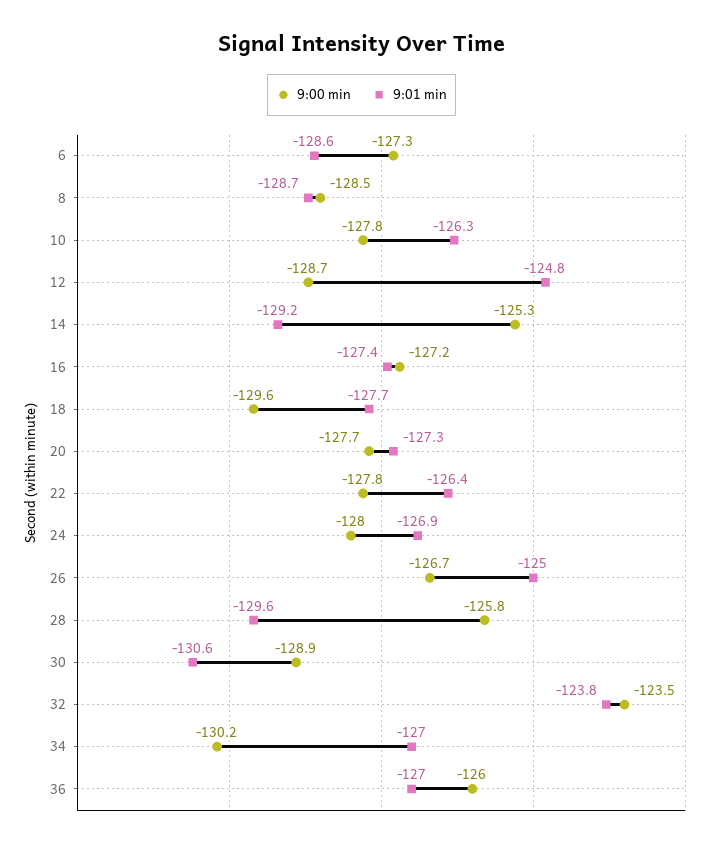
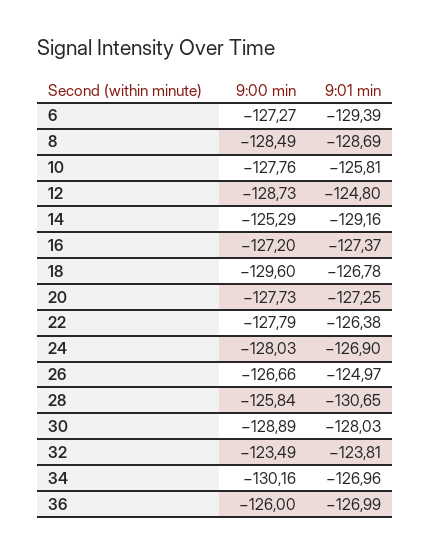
9:01 min, 6: -128.6 -> -129.39
9:01 min, 10: -126.3 -> -125.81
9:01 min, 18: -127.7 -> -126.78
9:01 min, 28: -129.6 -> -130.65
9:01 min, 30: -130.6 -> -128.03

